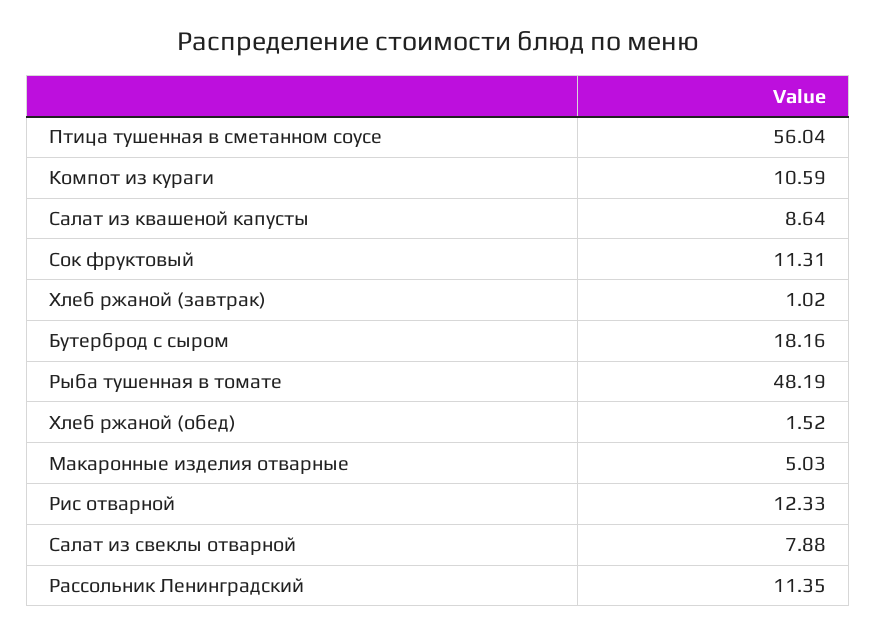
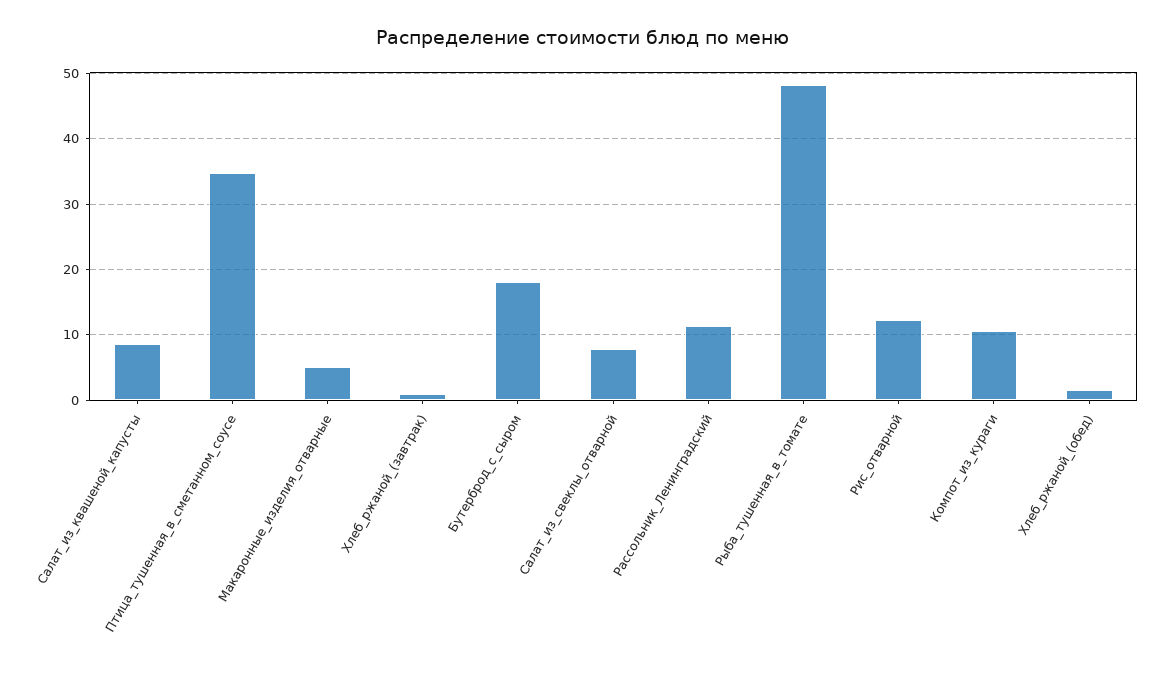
Птица тушенная в сметанном соусе: 56.04 -> 35
Сок фруктовый: 11.31 -> none

